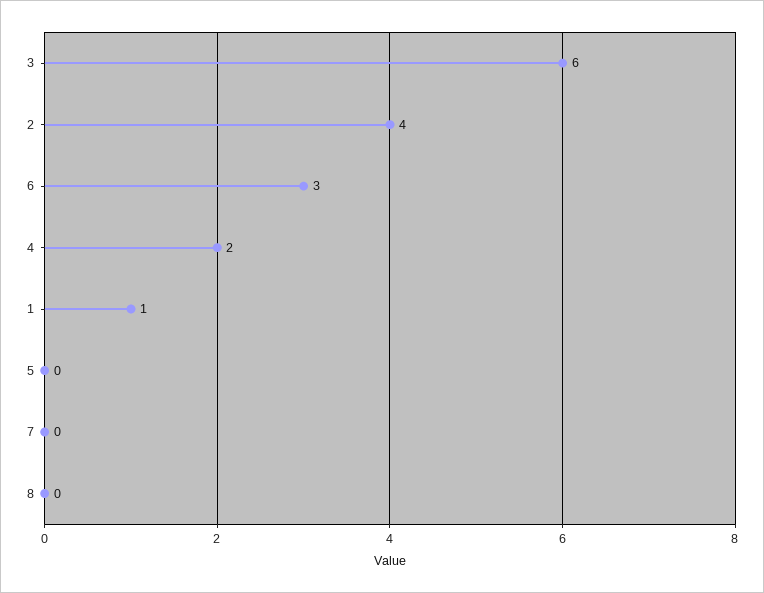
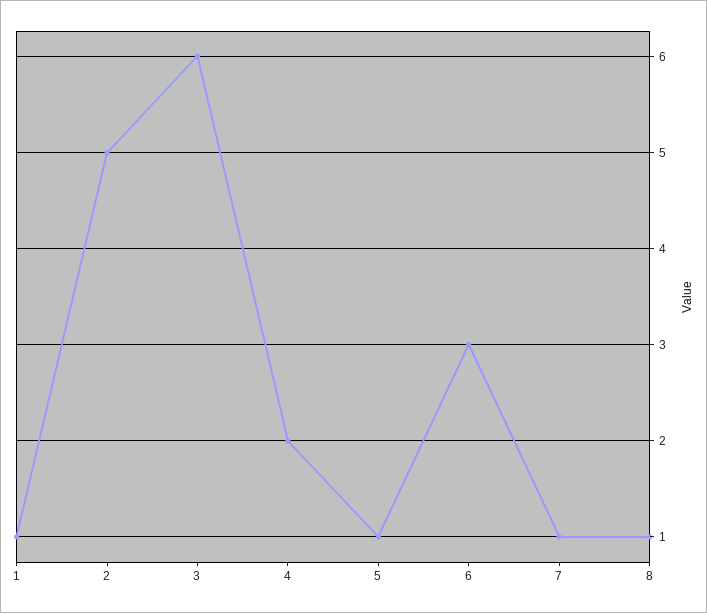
2: 4 -> 5
5: 0 -> 1
7: 0 -> 1
8: 0 -> 1

